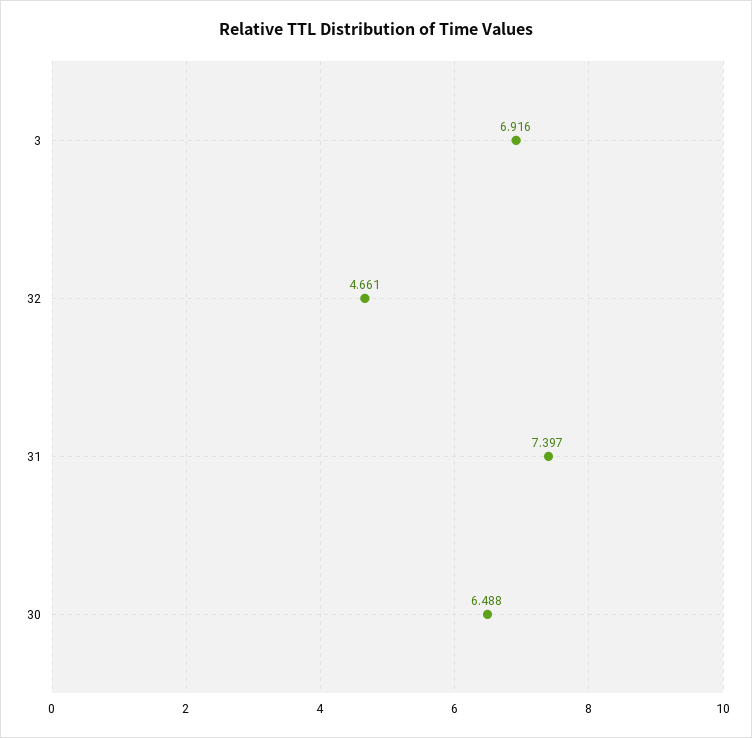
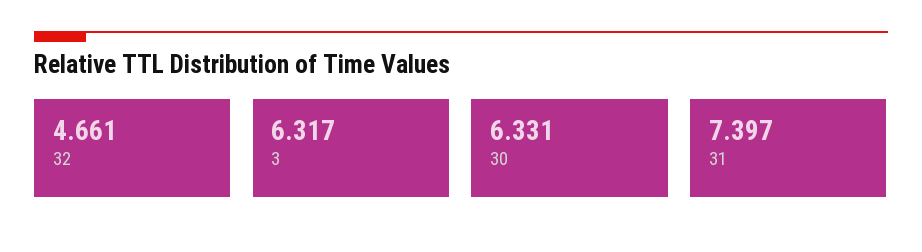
3: 6.916 -> 6.317
30: 6.488 -> 6.331

